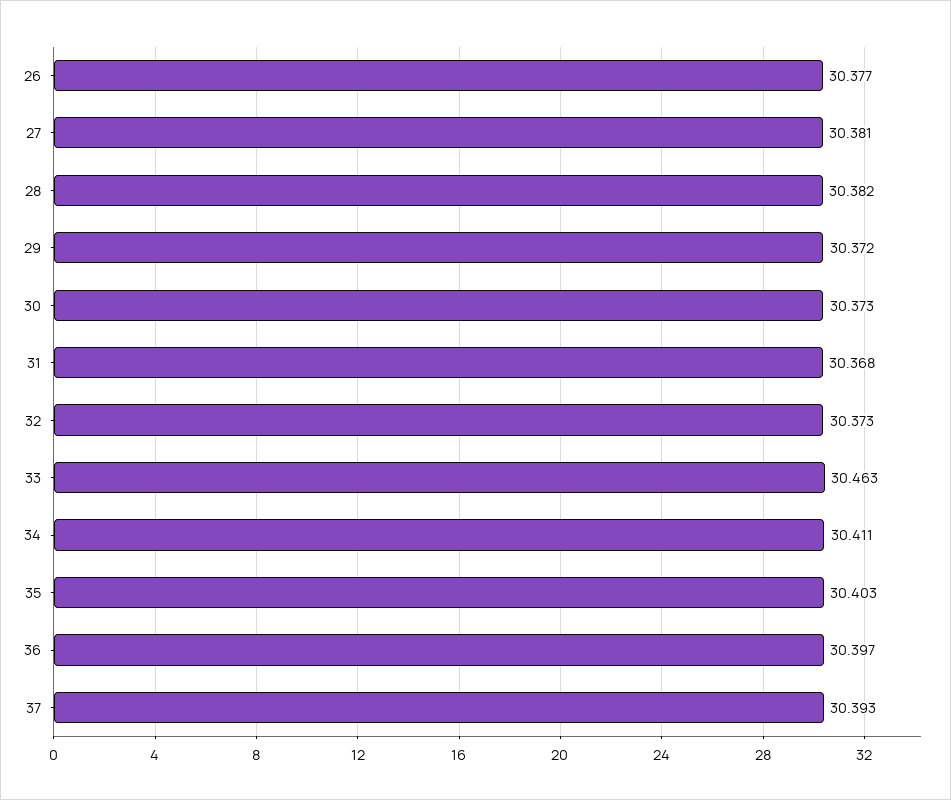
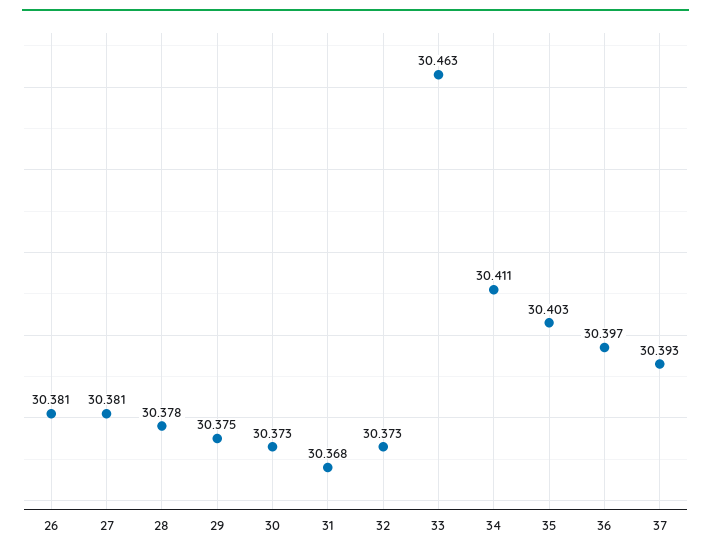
26: 30.377 -> 30.381
28: 30.382 -> 30.378
29: 30.372 -> 30.375

